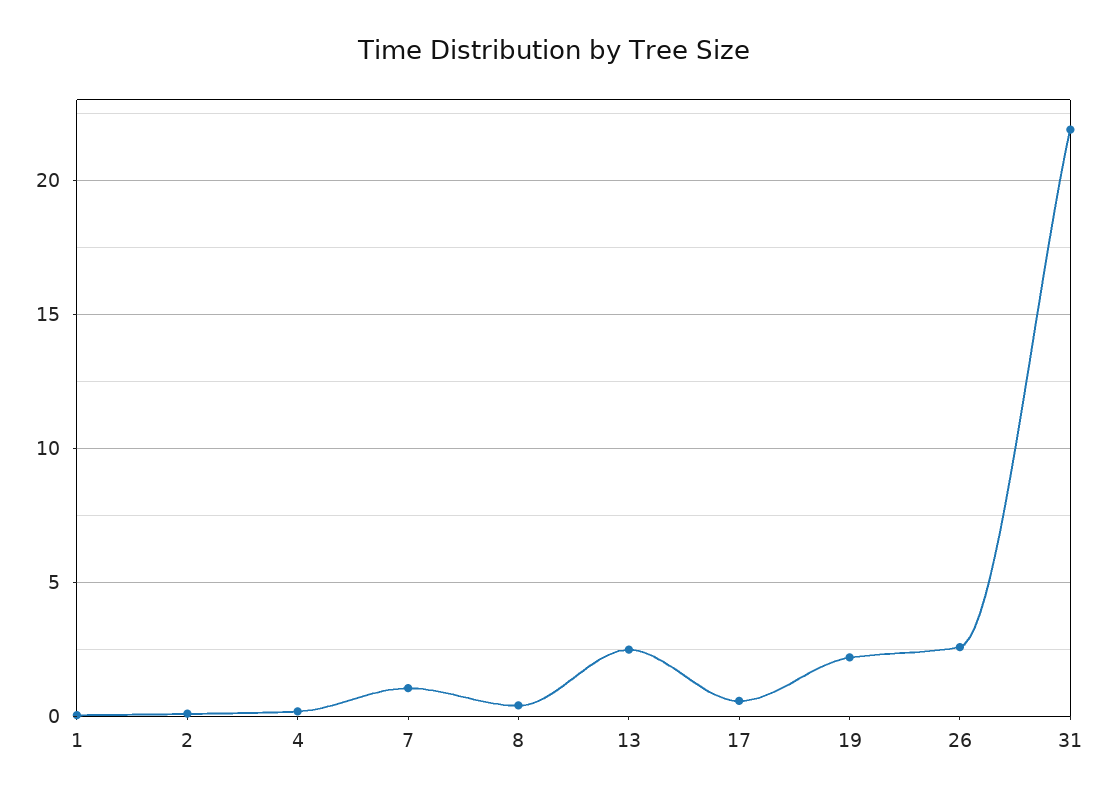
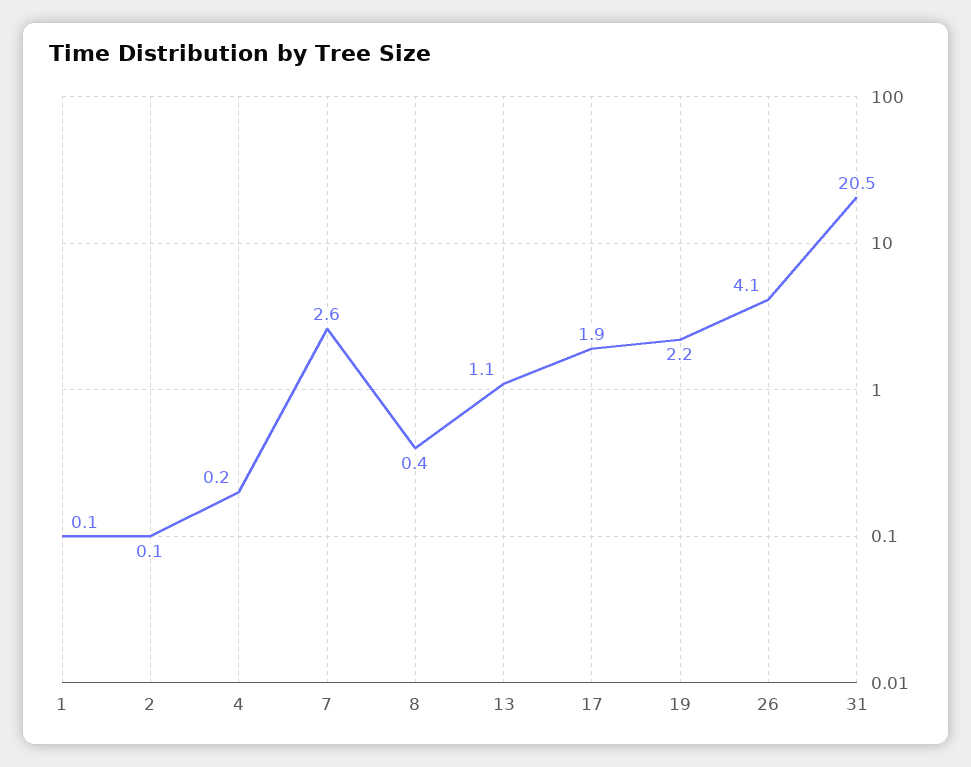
7: 1 -> 2.6
13: 2.5 -> 1.1
17: 0.5 -> 1.9
26: 2.5 -> 4.1
31: 22 -> 20.5

